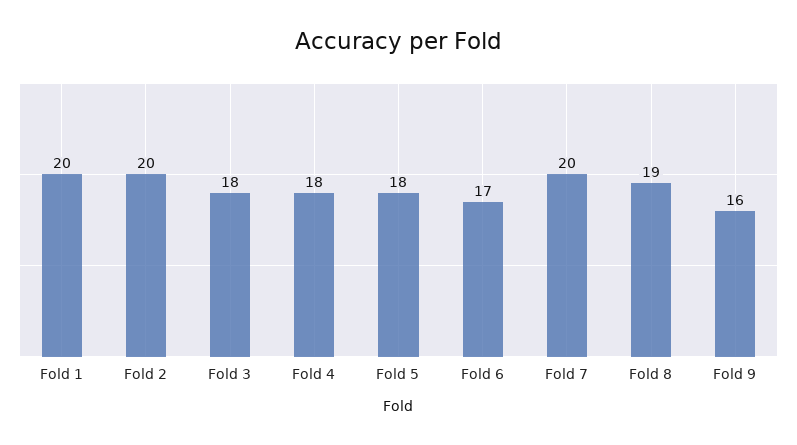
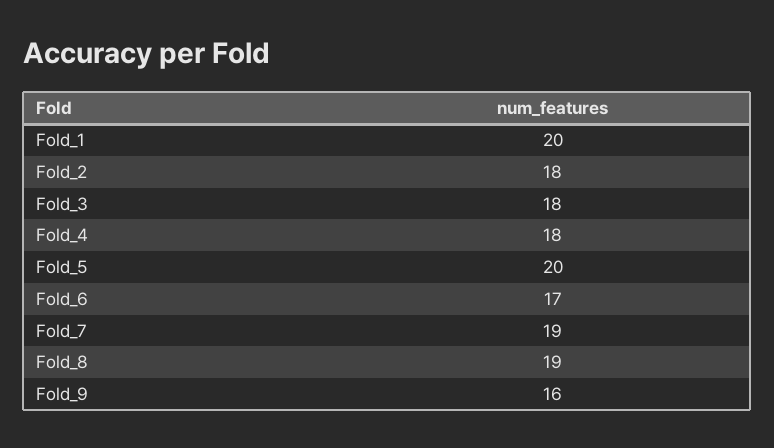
Fold 2: 20 -> 18
Fold 5: 18 -> 20
Fold 7: 20 -> 19

